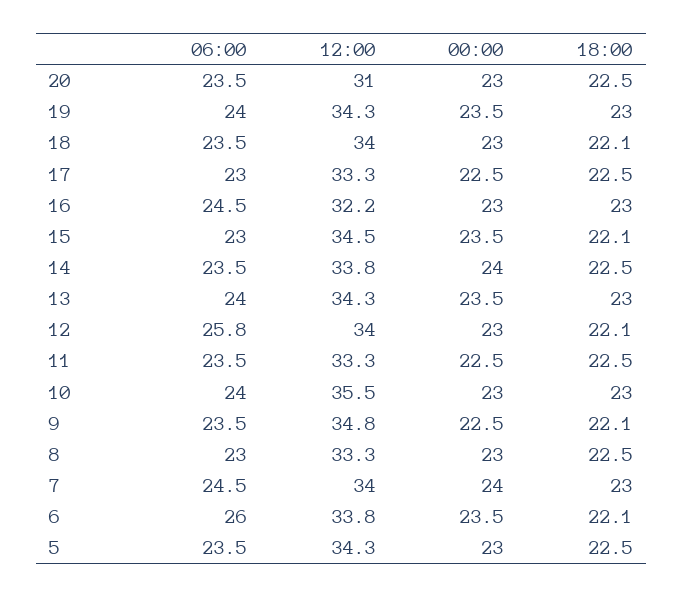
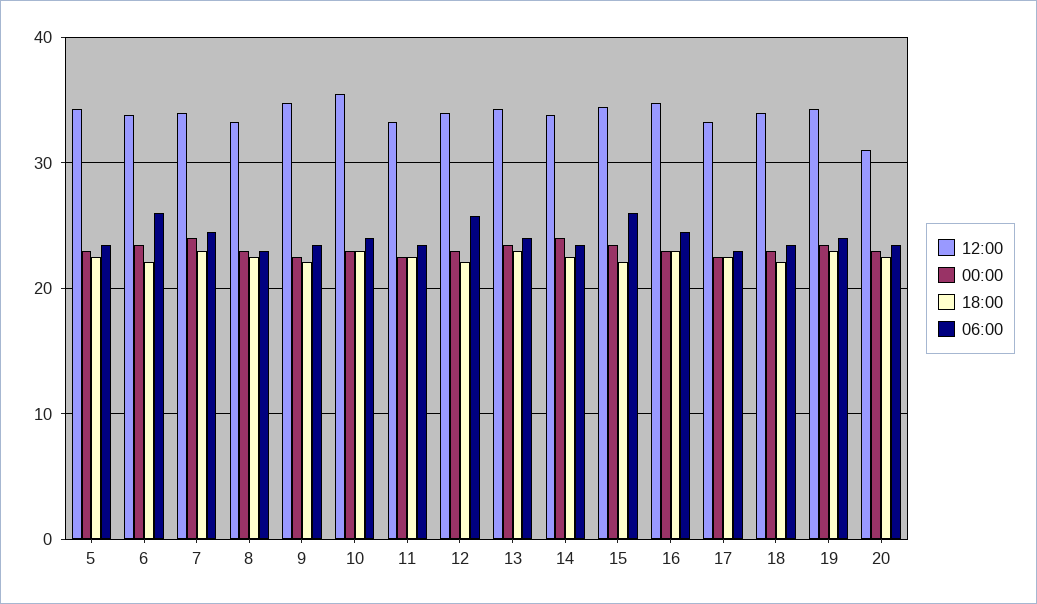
12:00, 16: 32.2 -> 35
06:00, 15: 23 -> 26

